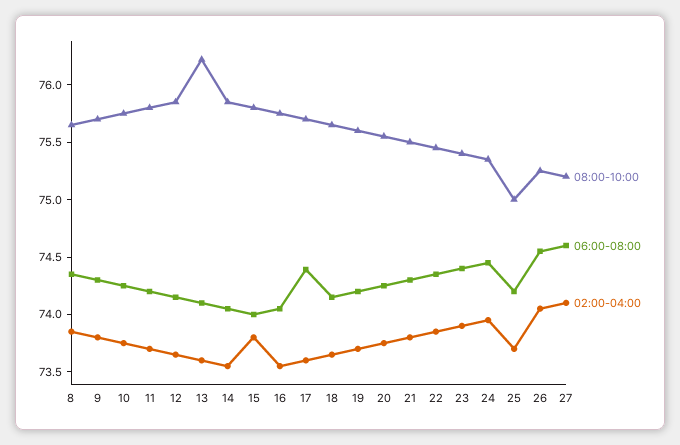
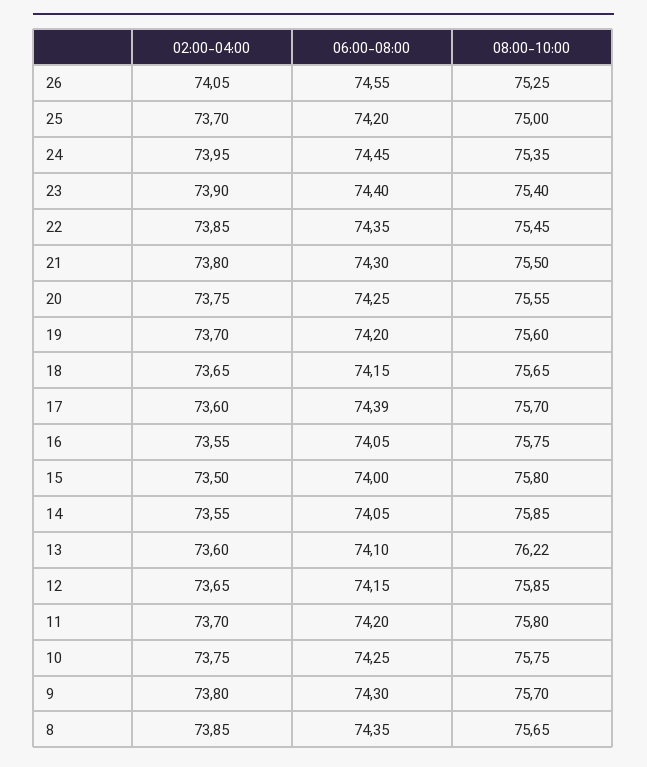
02:00-04:00, 15: 73.8 -> 73.5
08:00-10:00, 27: 75.2 -> none
06:00-08:00, 27: 74.6 -> none
02:00-04:00, 27: 74.1 -> none

